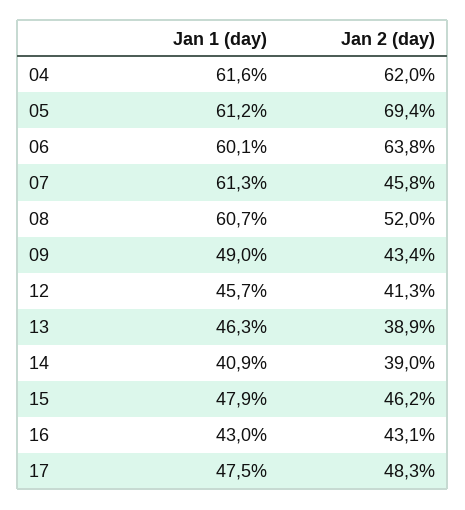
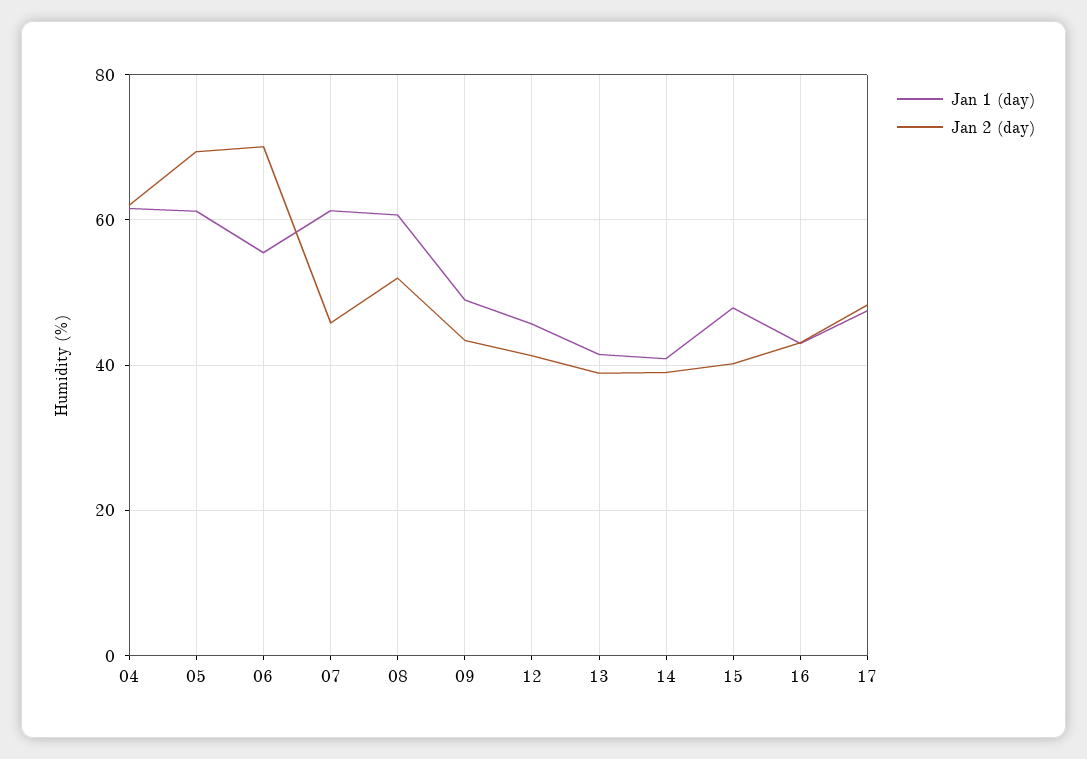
Jan 1 (day), 06: 60.1 -> 56
Jan 2 (day), 06: 63.8 -> 70
Jan 1 (day), 13: 46.3 -> 42
Jan 2 (day), 15: 46.2 -> 40

